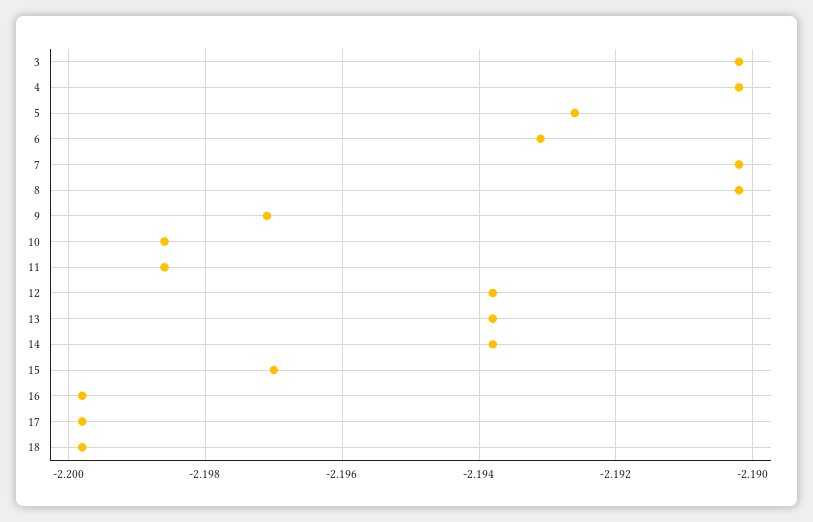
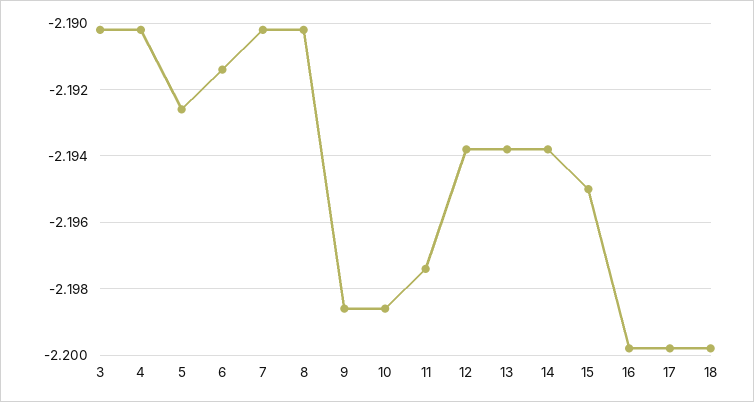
6: -2.193 -> -2.1915
9: -2.197 -> -2.1985
11: -2.1985 -> -2.1975
15: -2.197 -> -2.195

